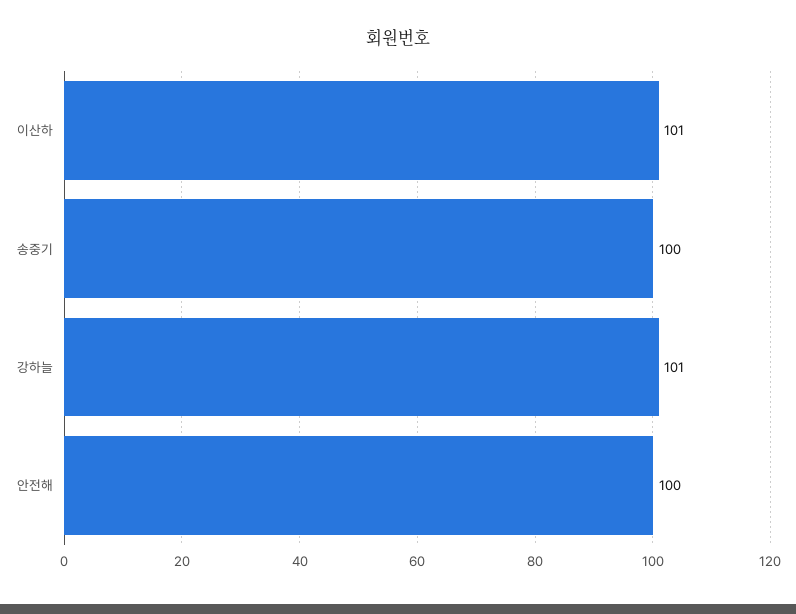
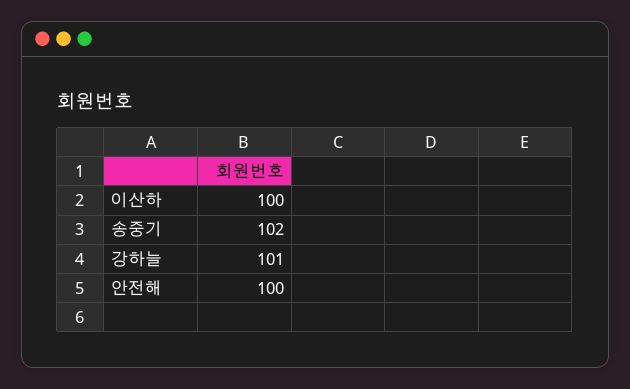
이산하: 101 -> 100
송중기: 100 -> 102

